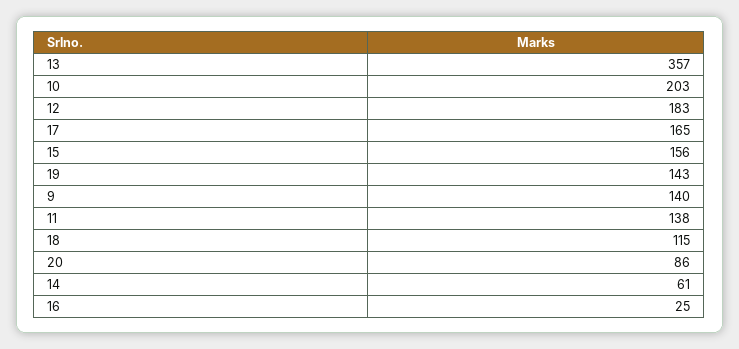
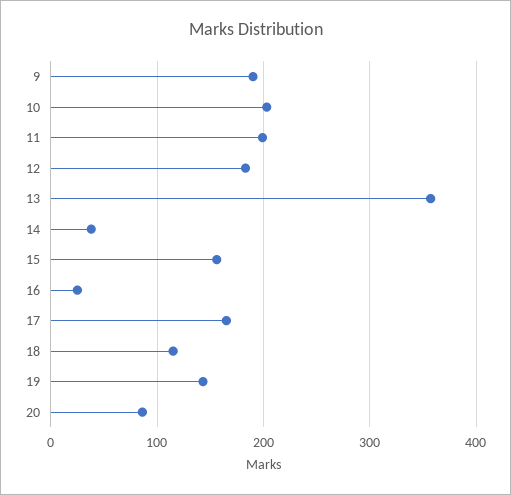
9: 140 -> 190
11: 138 -> 200
14: 61 -> 40

